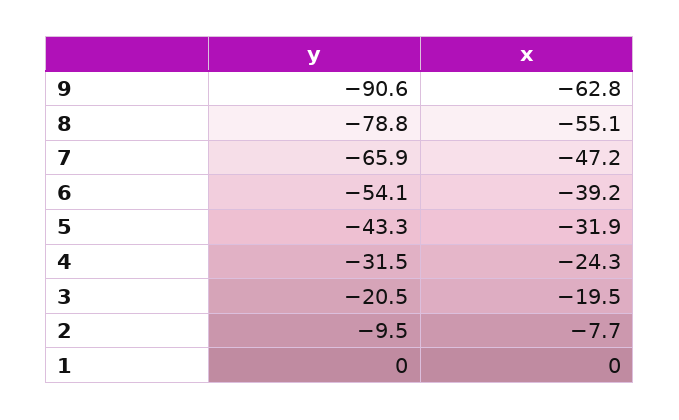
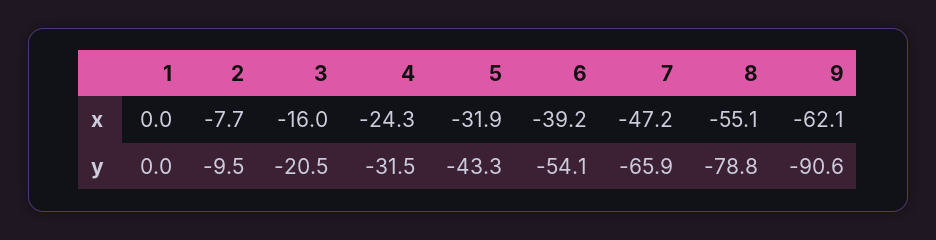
x, 9: -62.8 -> -62.1
x, 3: -19.5 -> -16

